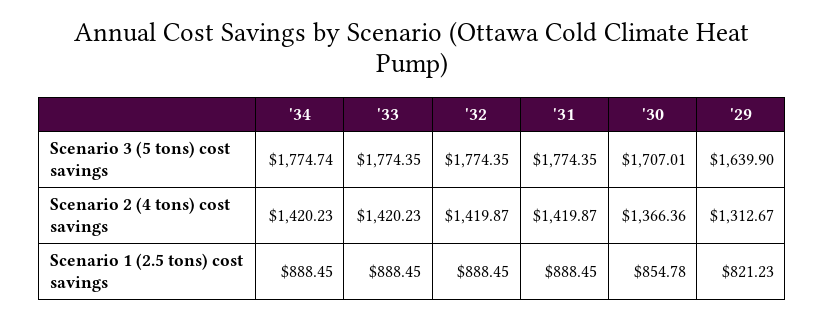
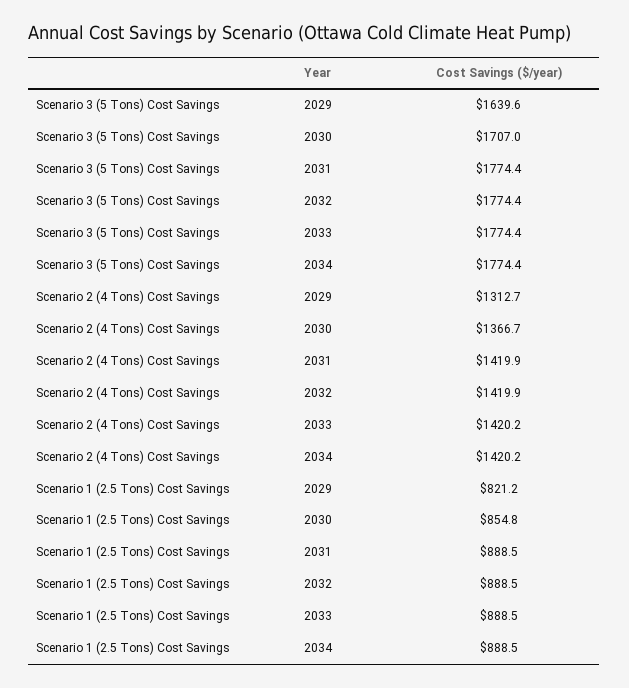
'34, Scenario 3 (5 tons) cost savings: 1774.74 -> 1774.4
'29, Scenario 3 (5 tons) cost savings: 1639.9 -> 1639.6
'30, Scenario 2 (4 tons) cost savings: 1366.36 -> 1366.7

